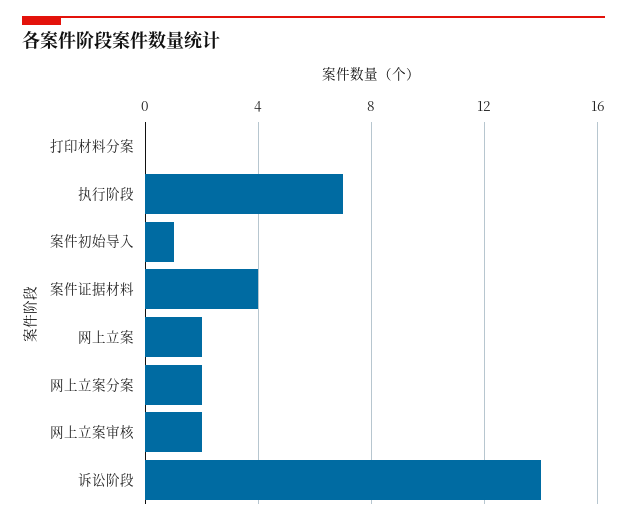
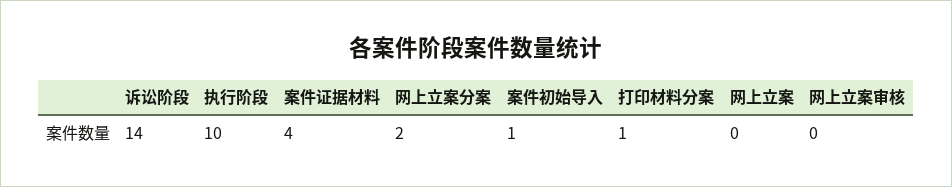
打印材料分案: 0 -> 1
执行阶段: 7 -> 10
网上立案: 2 -> 0
网上立案审核: 2 -> 0

